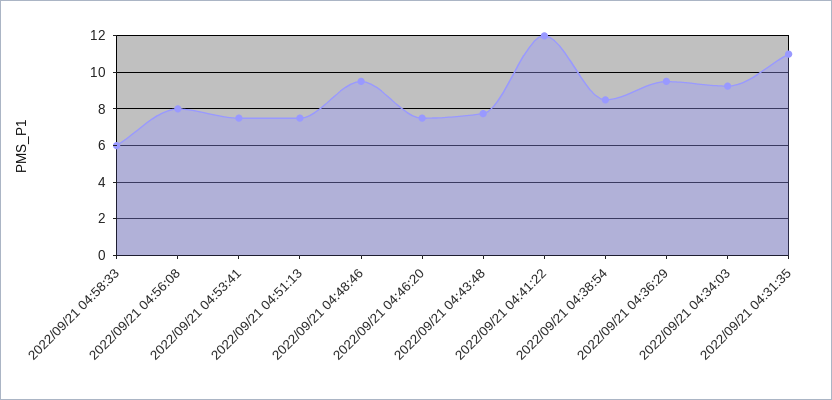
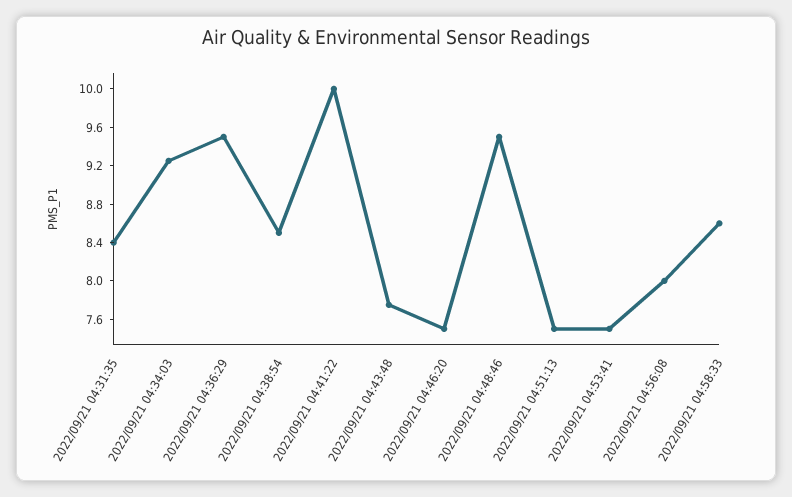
2022/09/21 04:58:33: 6 -> 8.6
2022/09/21 04:41:22: 12 -> 10
2022/09/21 04:31:35: 11 -> 8.4

